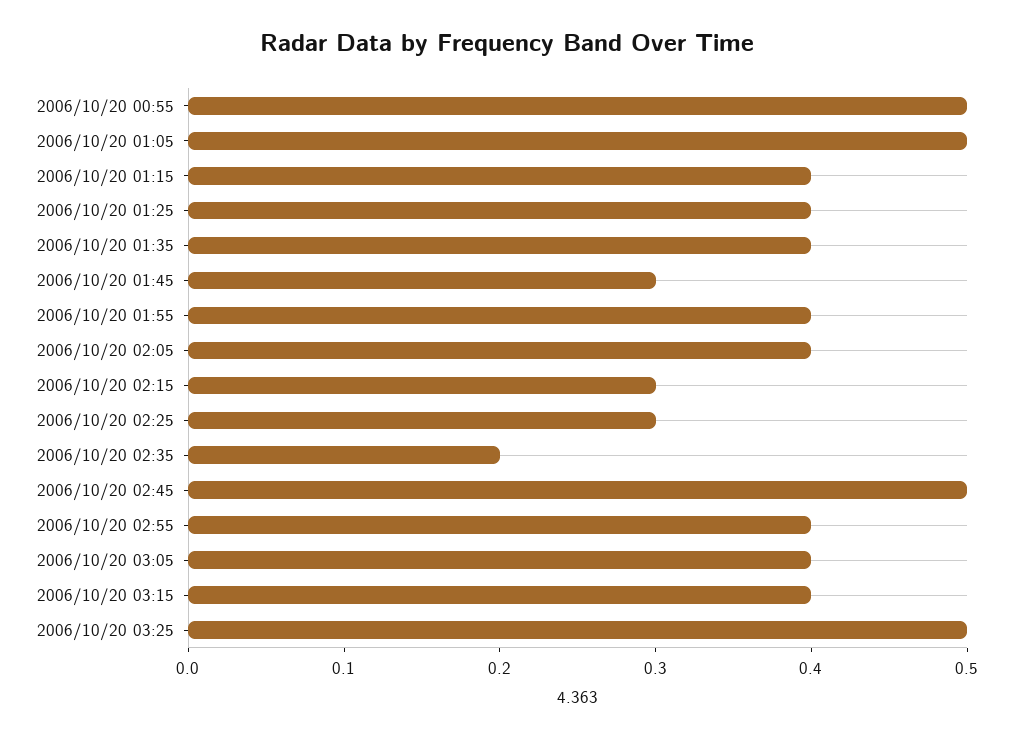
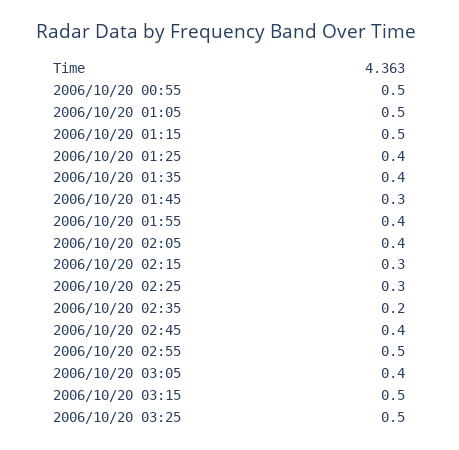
2006/10/20 01:15: 0.4 -> 0.5
2006/10/20 02:45: 0.5 -> 0.4
2006/10/20 02:55: 0.4 -> 0.5
2006/10/20 03:15: 0.4 -> 0.5

